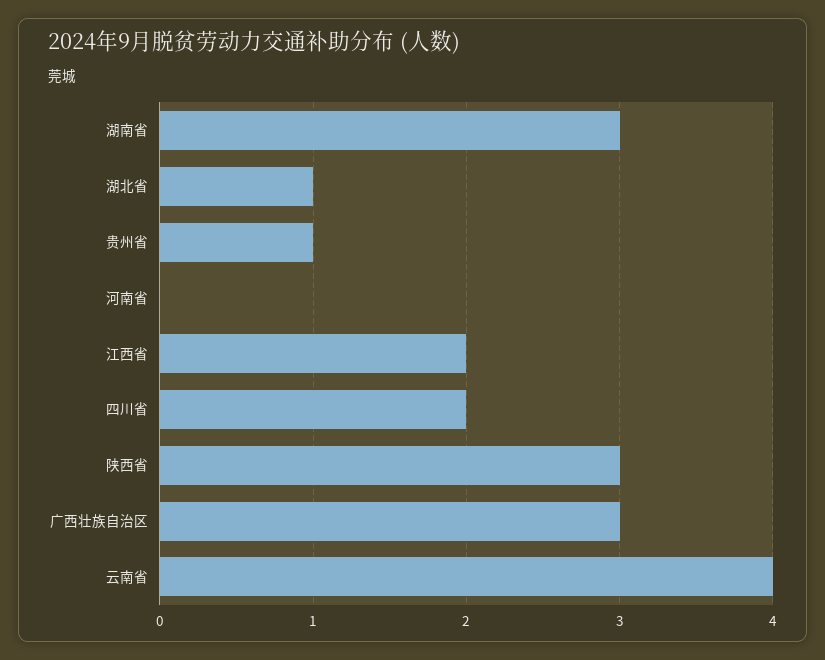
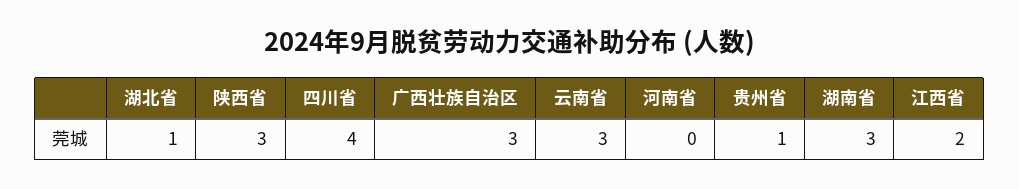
四川省: 2 -> 4
云南省: 4 -> 3

